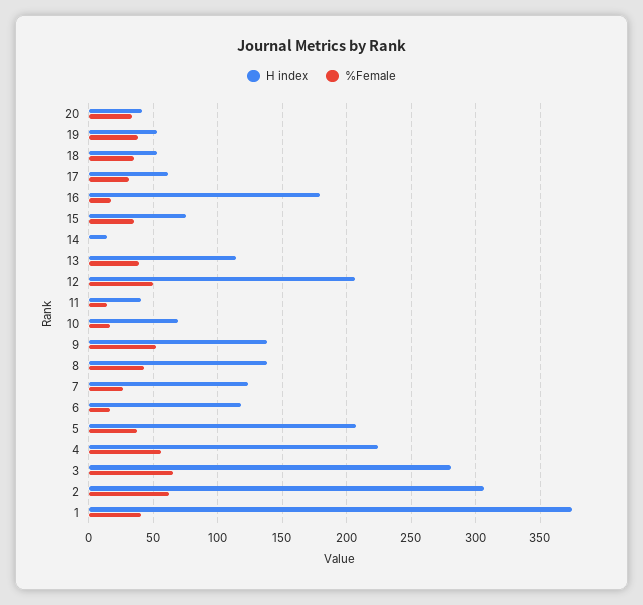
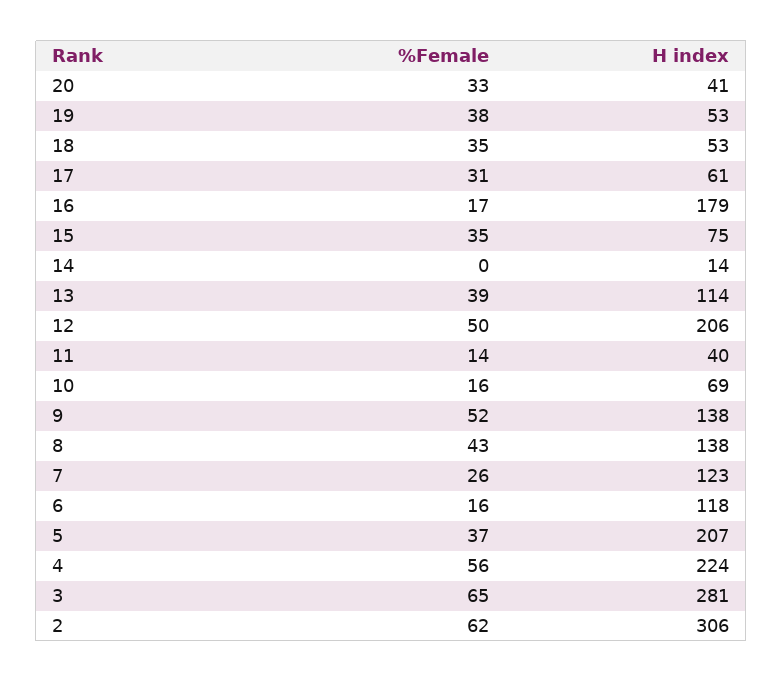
H index, 1: 375 -> none
%Female, 1: 40 -> none

